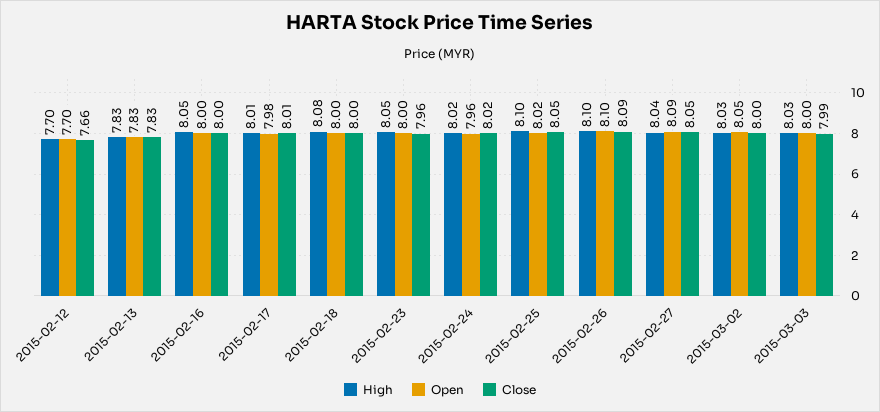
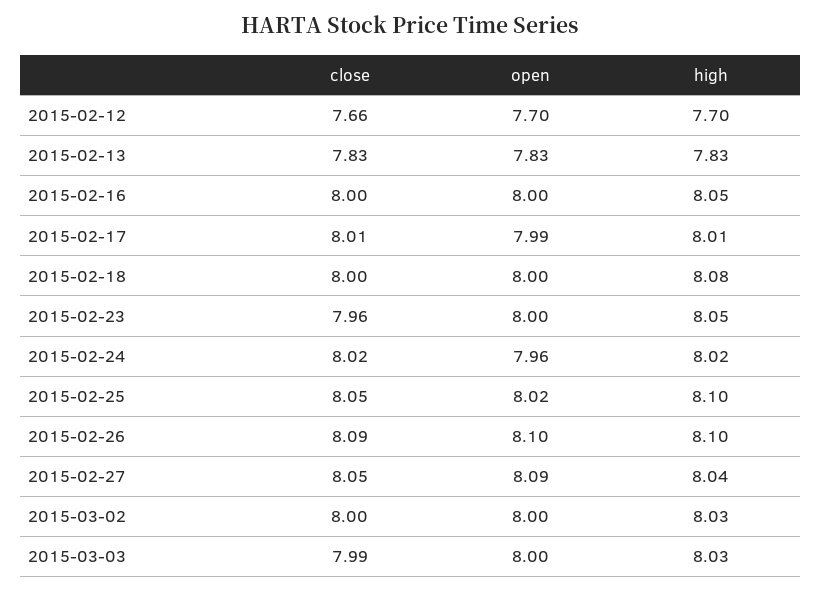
Open, 2015-02-17: 7.98 -> 7.99
Open, 2015-03-02: 8.05 -> 8

